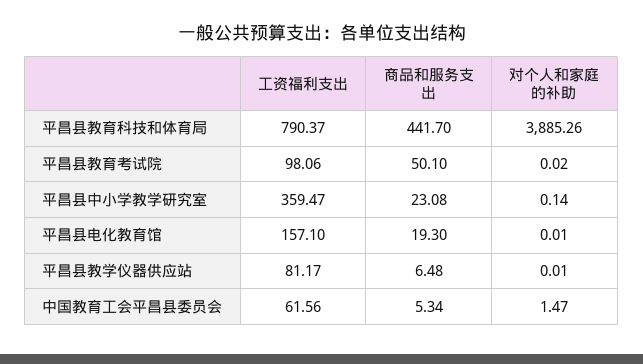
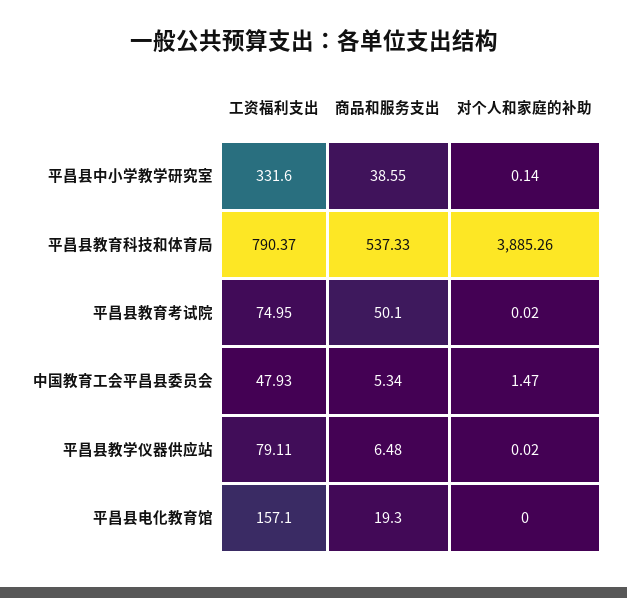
商品和服务支出, 平昌县教育科技和体育局: 441.7 -> 537.33
工资福利支出, 平昌县教育考试院: 98.06 -> 74.95
工资福利支出, 平昌县中小学教学研究室: 359.47 -> 331.6
商品和服务支出, 平昌县中小学教学研究室: 23.08 -> 38.55
对个人和家庭的补助, 平昌县电化教育馆: 0.01 -> 0
工资福利支出, 平昌县教学仪器供应站: 81.17 -> 79.11
对个人和家庭的补助, 平昌县教学仪器供应站: 0.01 -> 0.02
工资福利支出, 中国教育工会平昌县委员会: 61.56 -> 47.93

